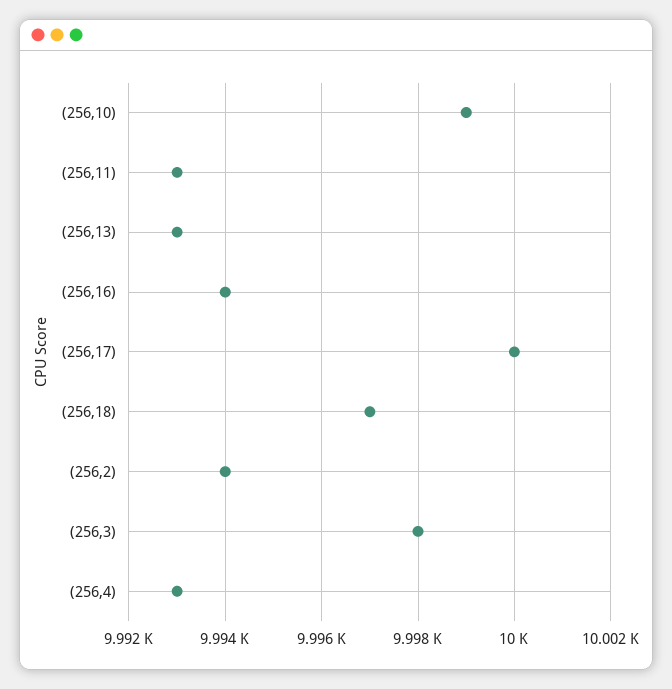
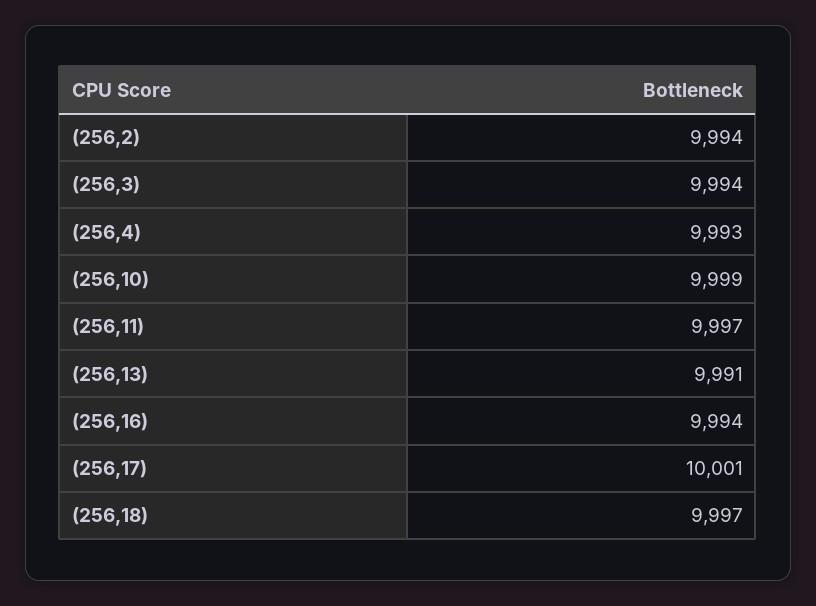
(256,11): 9993 -> 9997
(256,13): 9993 -> 9991
(256,17): 10000 -> 10001
(256,3): 9998 -> 9994

